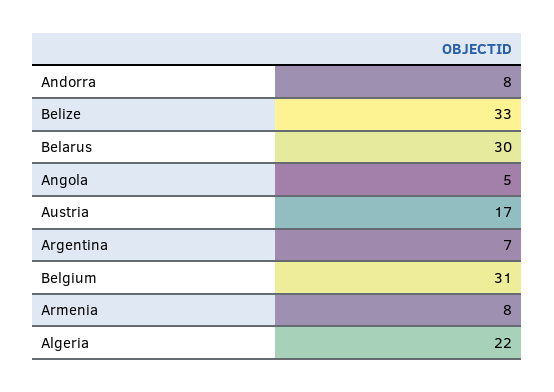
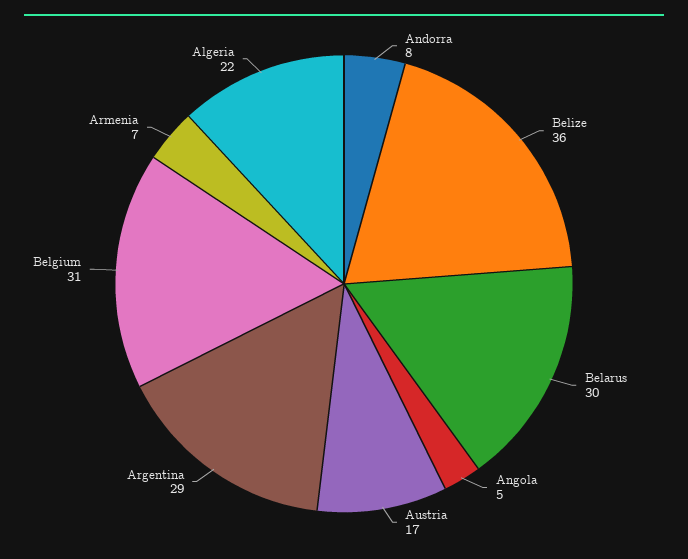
Belize: 33 -> 36
Argentina: 7 -> 29
Armenia: 8 -> 7

